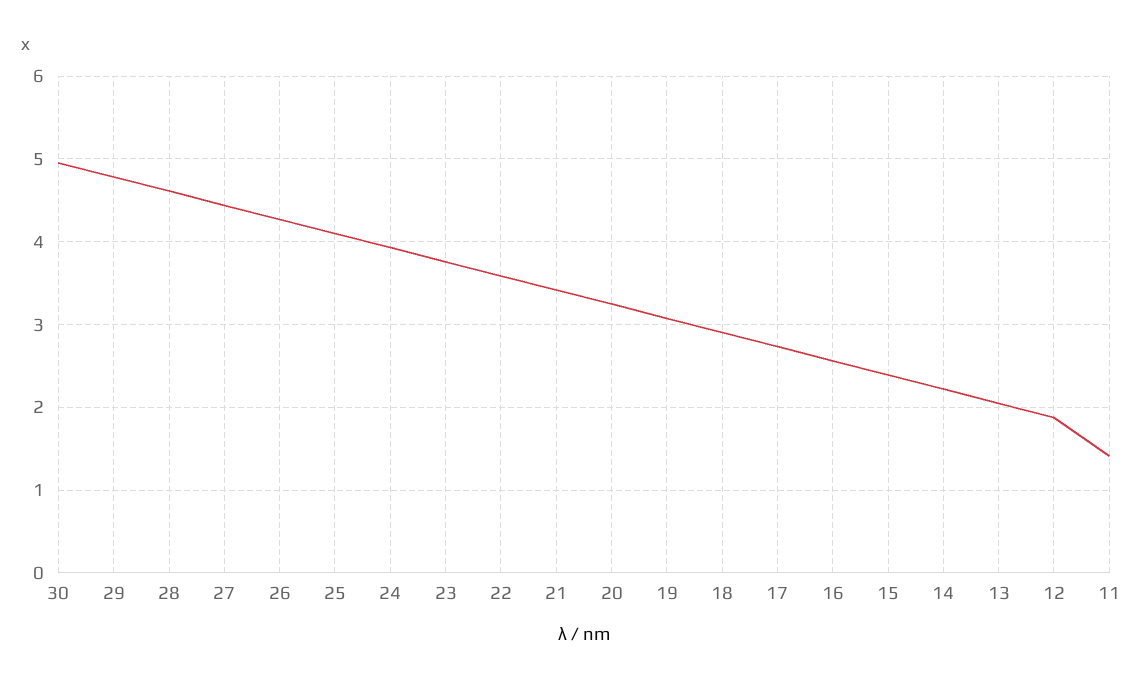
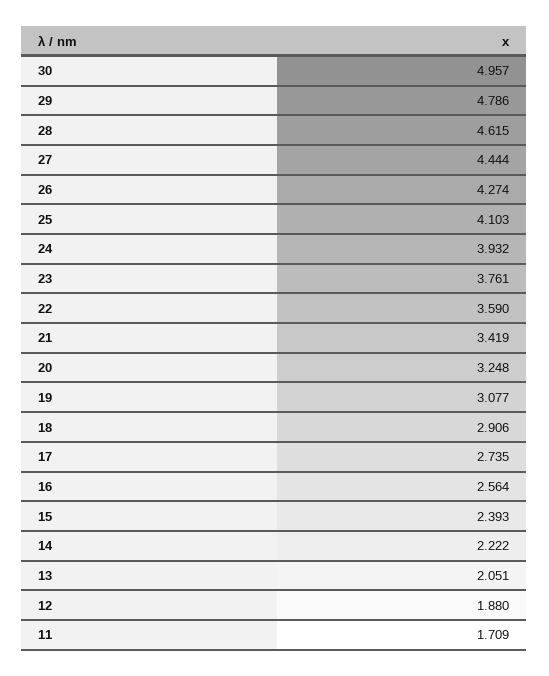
11: 1.4 -> 1.709

